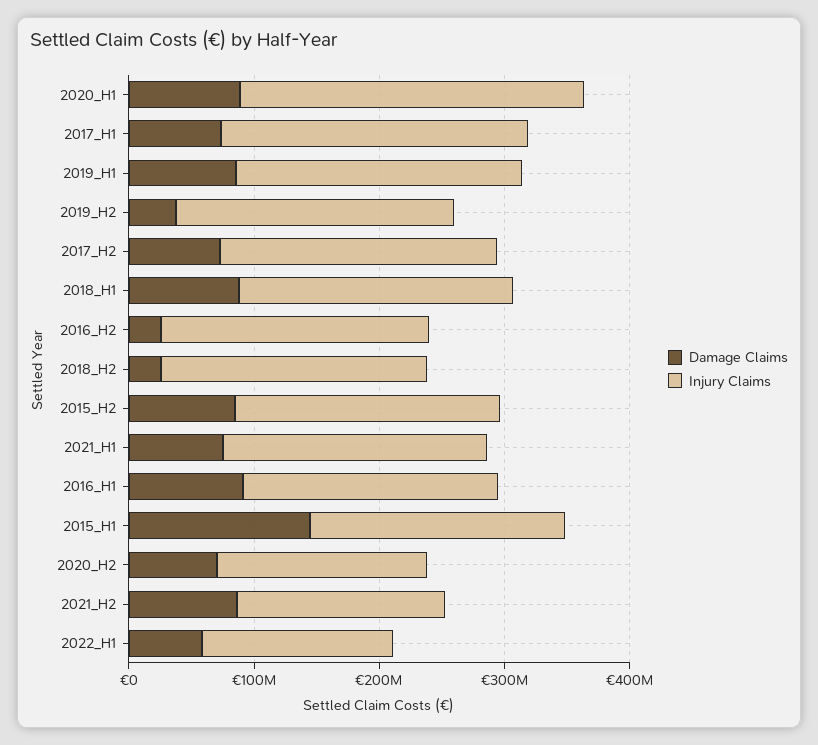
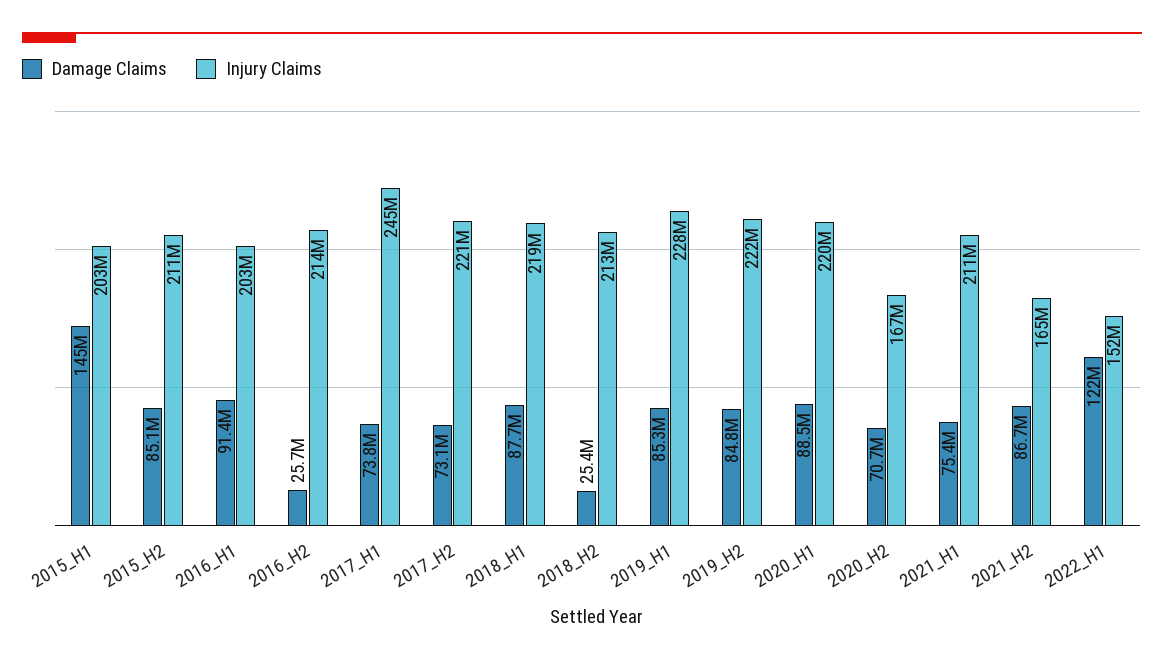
Injury Claims, 2020_H1: 280000000 -> 220000000
Damage Claims, 2019_H2: 40000000 -> 84800000
Damage Claims, 2022_H1: 60000000 -> 122000000

